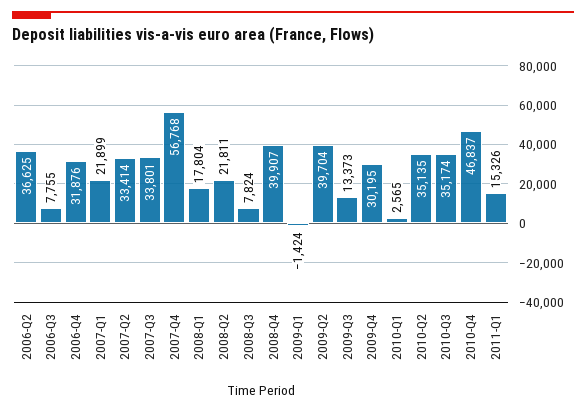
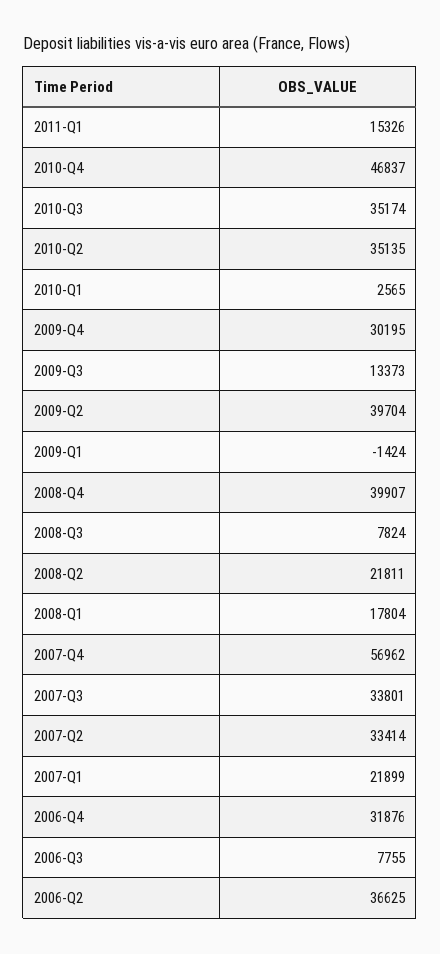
2007-Q4: 56768 -> 56962

